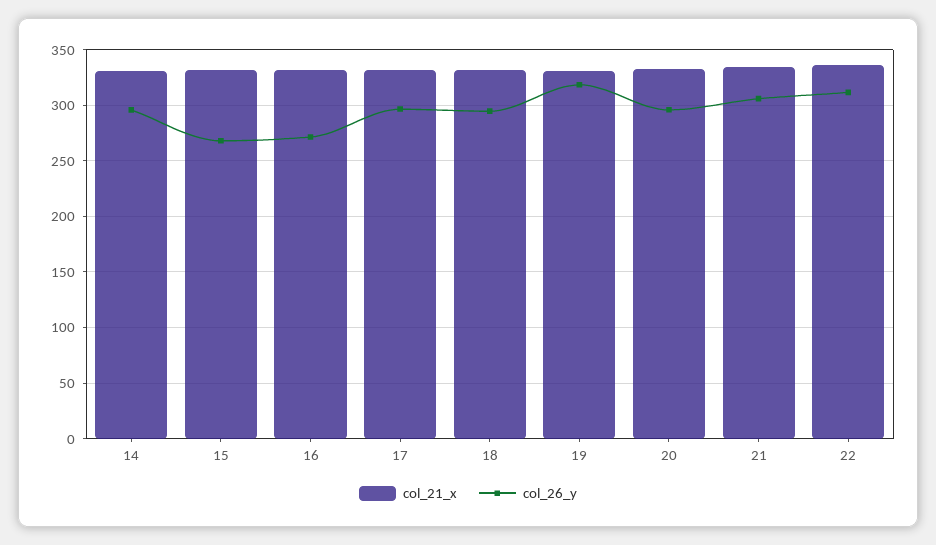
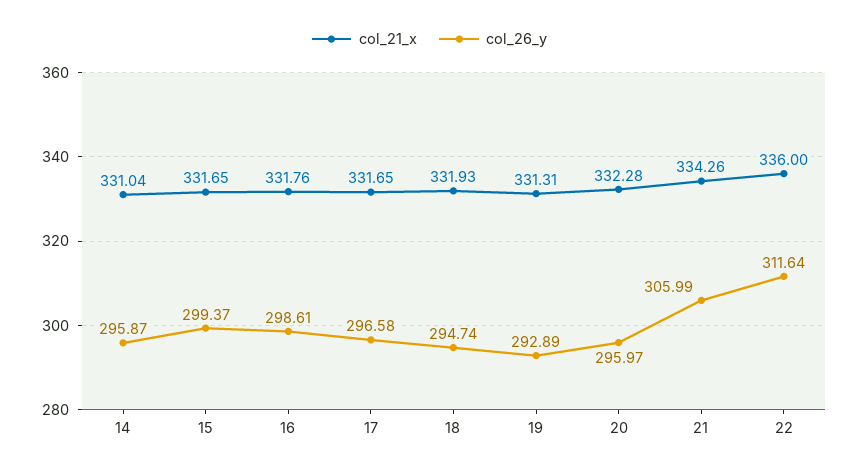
col_26_y, 15: 270 -> 299.37
col_26_y, 16: 270 -> 298.61
col_26_y, 19: 320 -> 292.89

